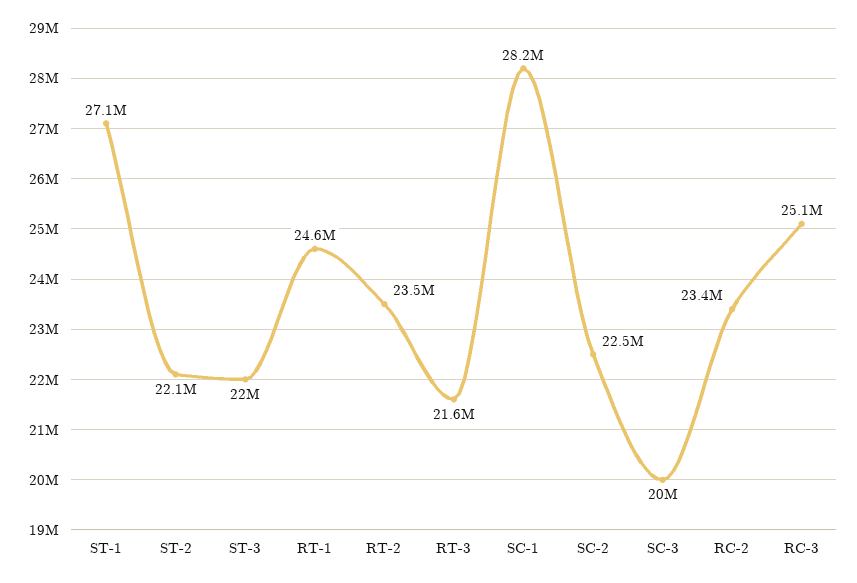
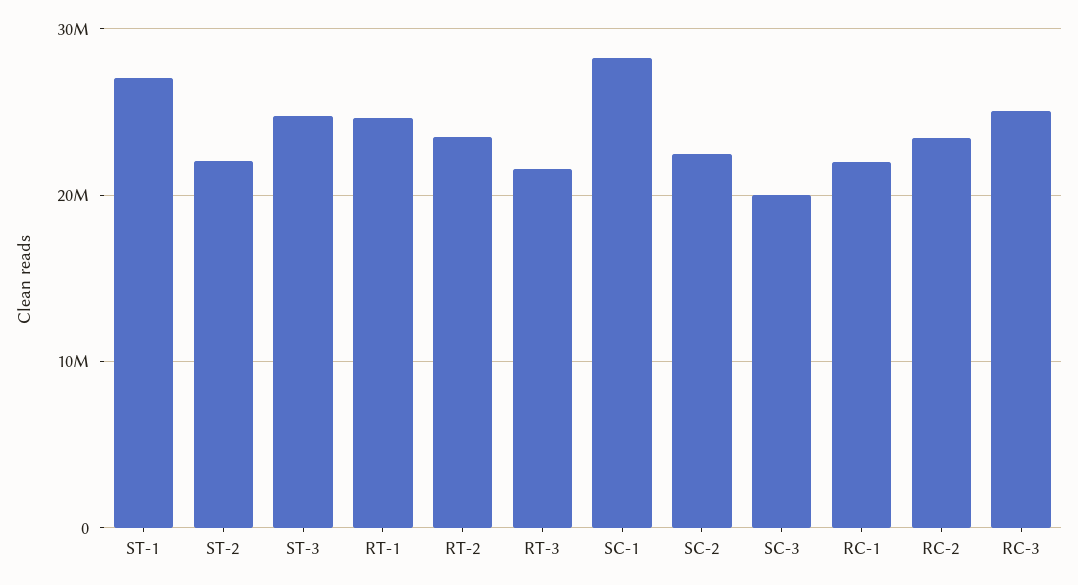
ST-3: 22000000 -> 25000000
RC-1: none -> 22000000

